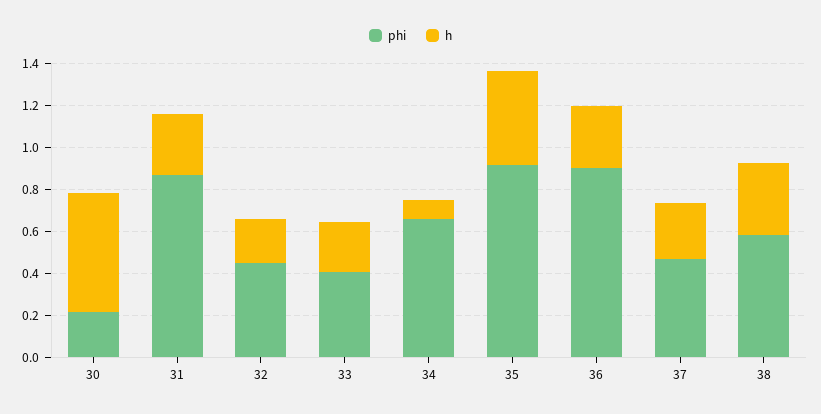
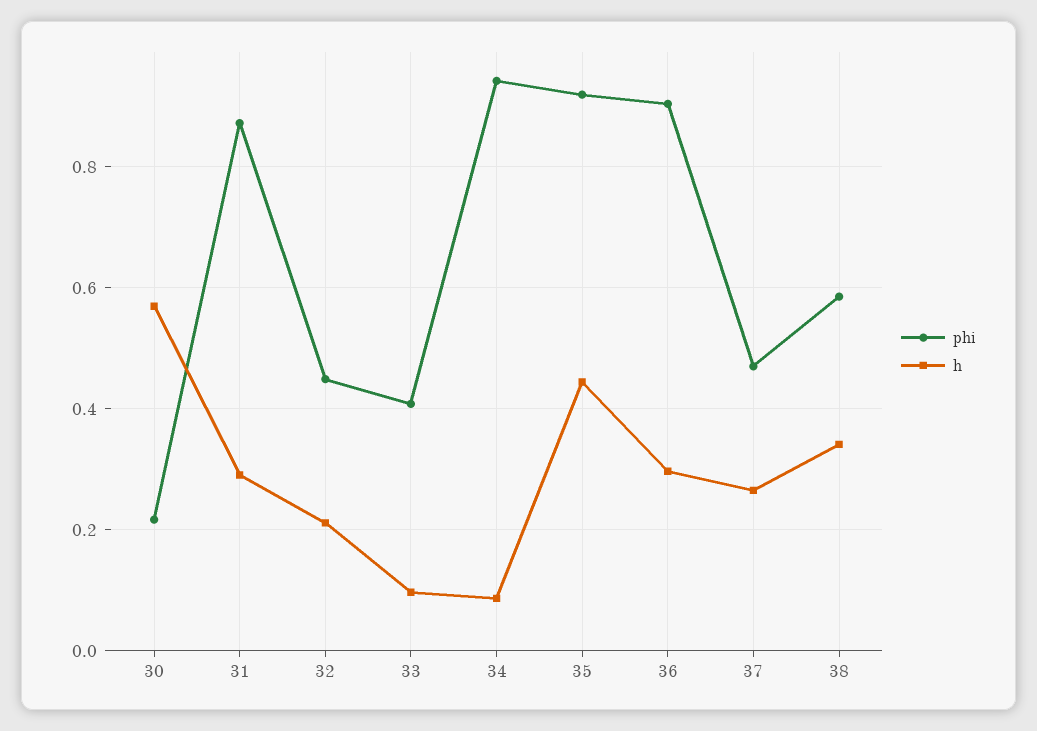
h, 33: 0.25 -> 0.1
phi, 34: 0.65 -> 0.94

